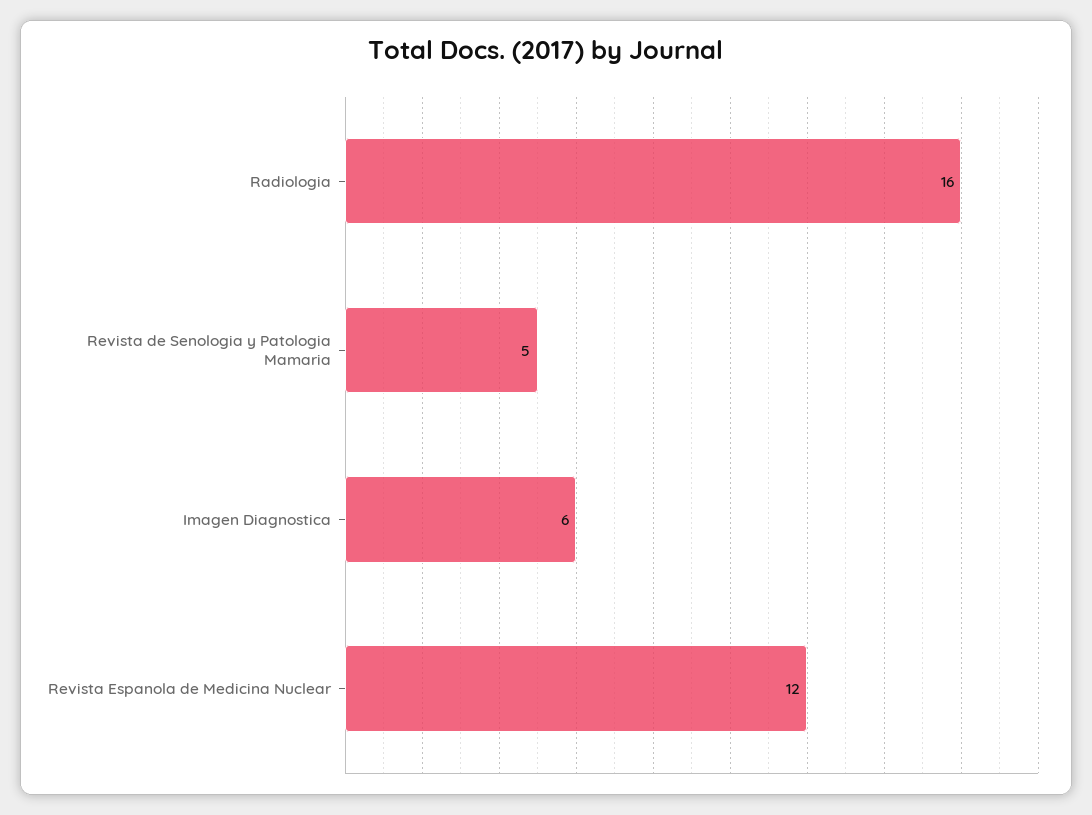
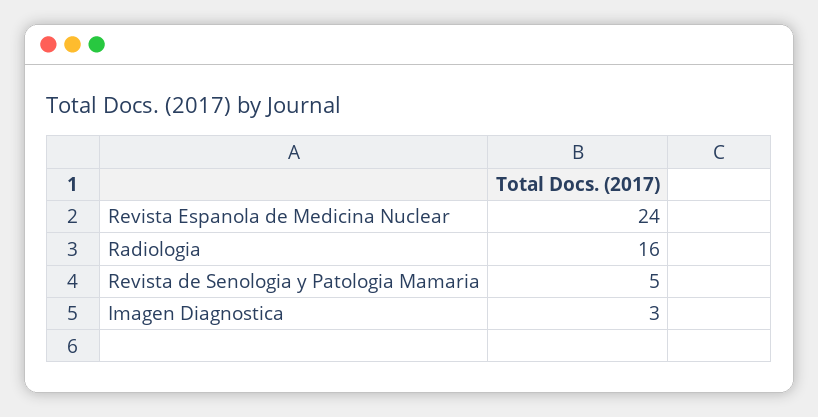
Imagen Diagnostica: 6 -> 3
Revista Espanola de Medicina Nuclear: 12 -> 24

